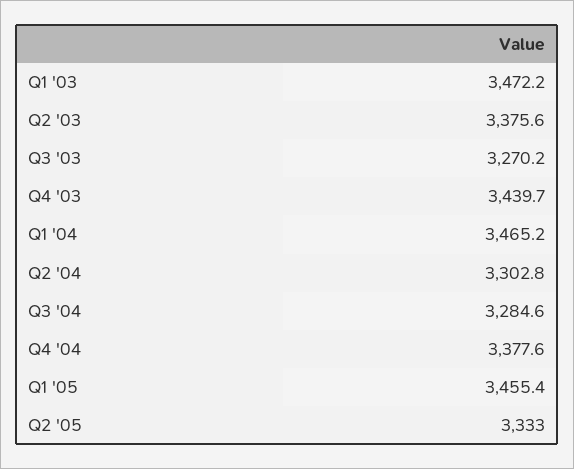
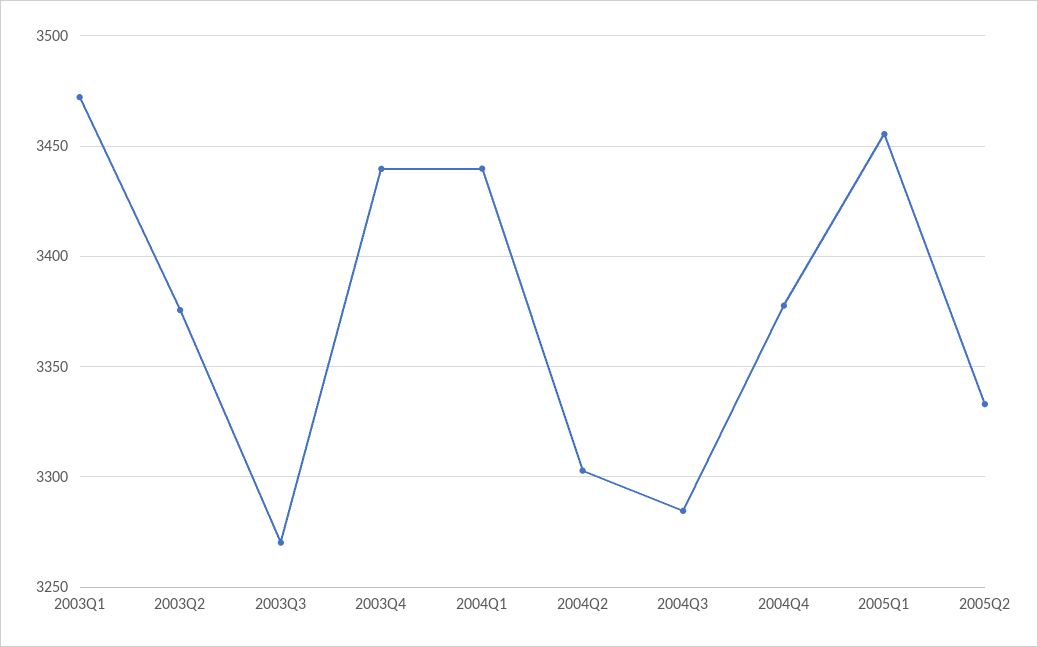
Q1 '04: 3465.2 -> 3440

